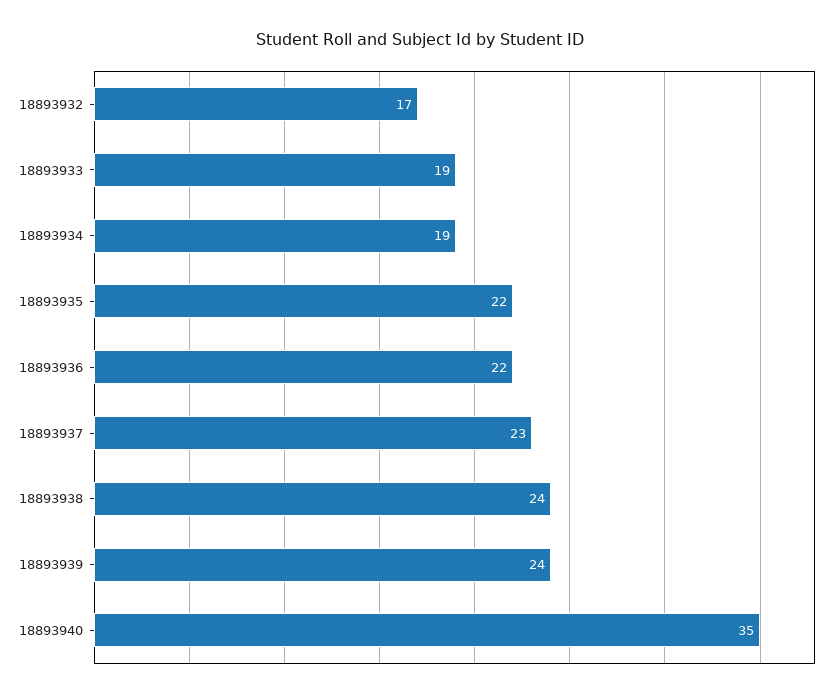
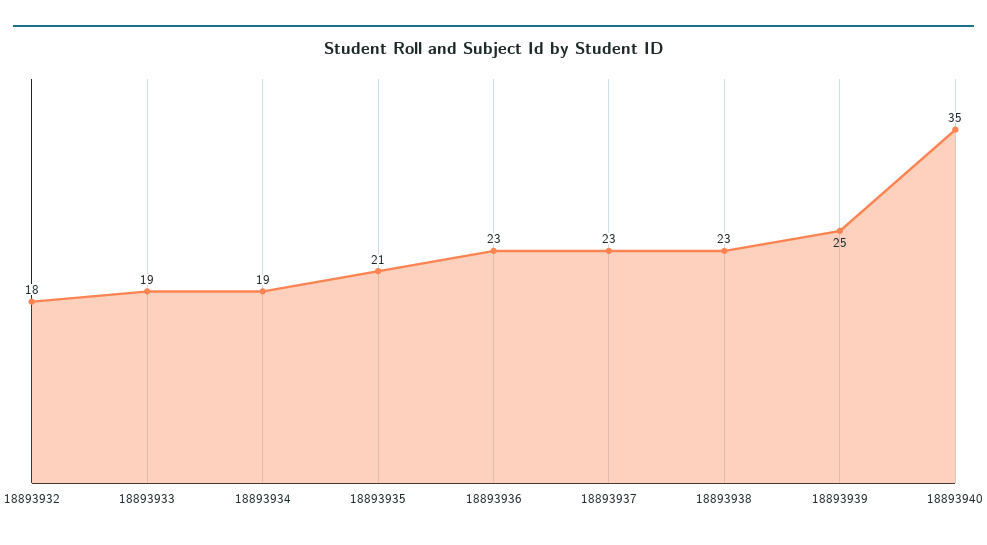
18893932: 17 -> 18
18893935: 22 -> 21
18893936: 22 -> 23
18893938: 24 -> 23
18893939: 24 -> 25

